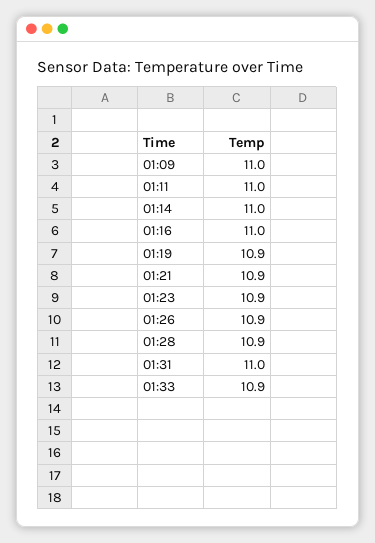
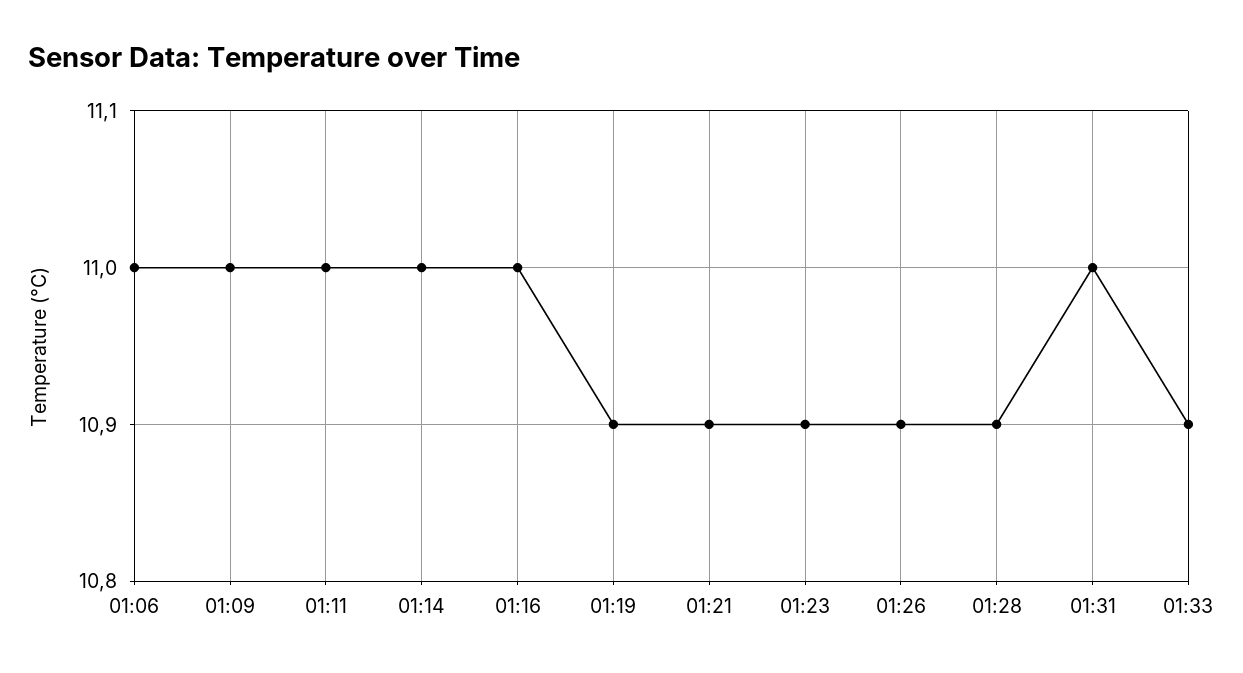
01:06: none -> 11

